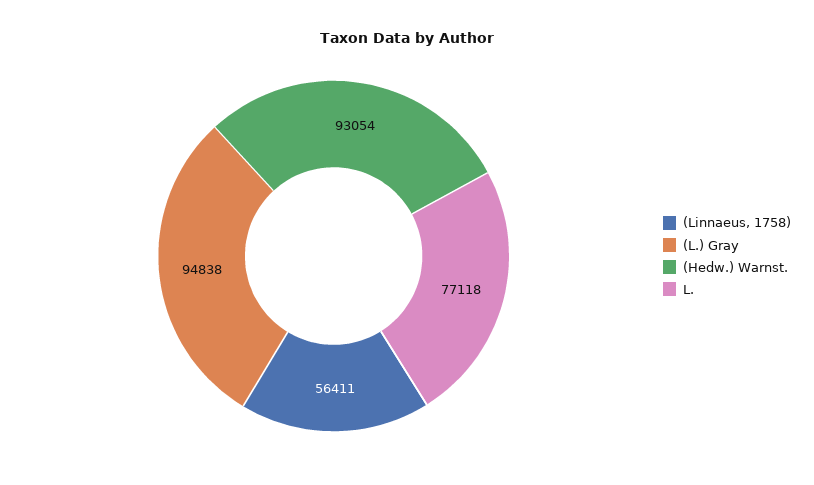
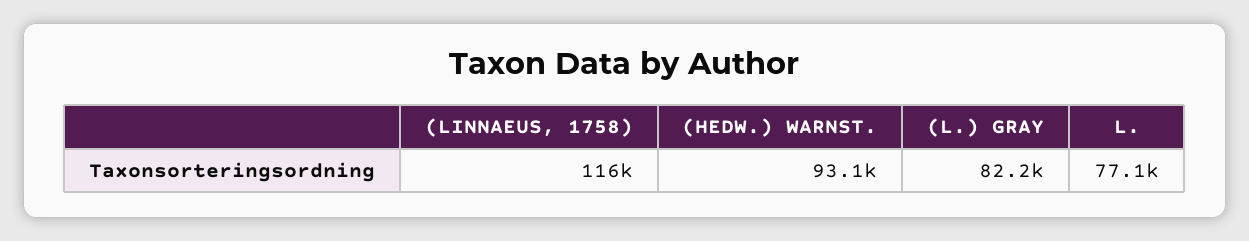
(Linnaeus, 1758): 56411 -> 116000
(L.) Gray: 94838 -> 82200

